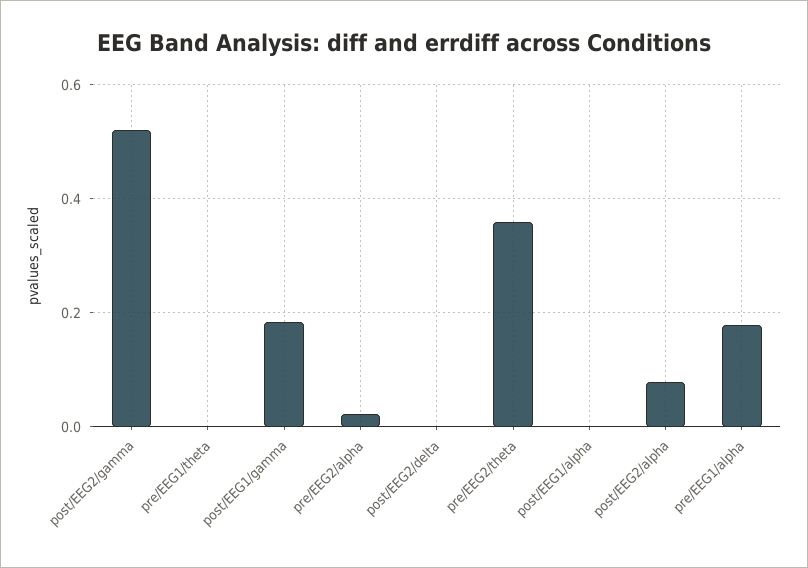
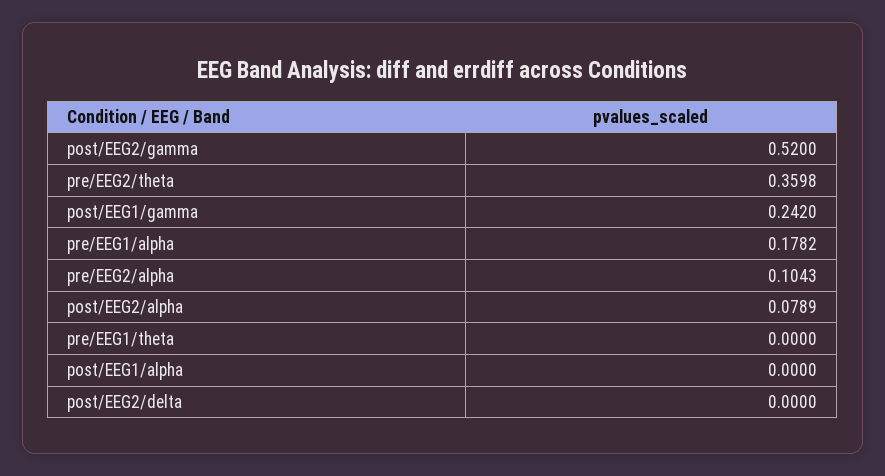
post/EEG1/gamma: 0.18 -> 0.242
pre/EEG2/alpha: 0.02 -> 0.1043

